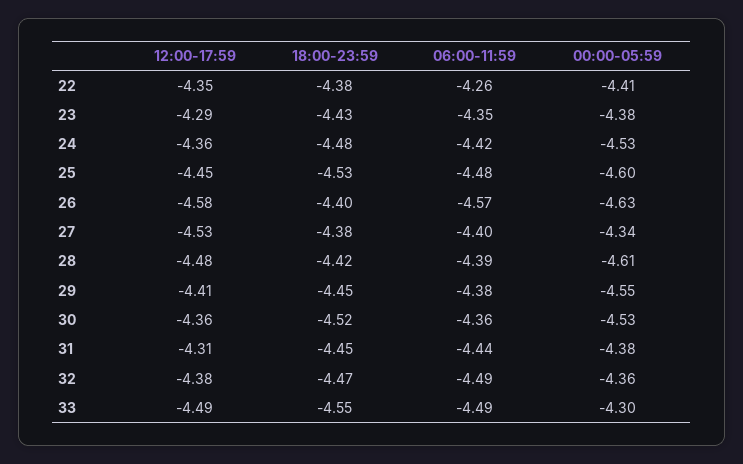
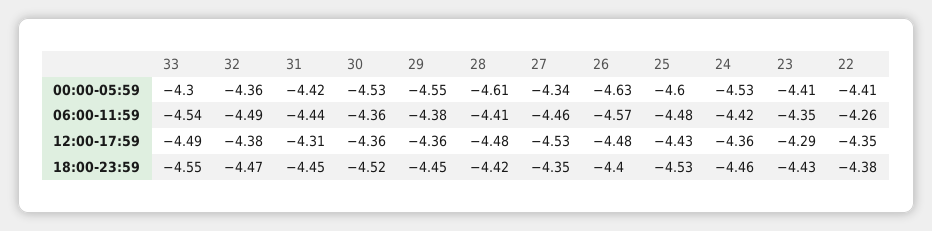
00:00-05:59, 23: -4.38 -> -4.41
18:00-23:59, 24: -4.48 -> -4.46
12:00-17:59, 25: -4.45 -> -4.43
12:00-17:59, 26: -4.58 -> -4.48
18:00-23:59, 27: -4.38 -> -4.35
06:00-11:59, 27: -4.4 -> -4.46
06:00-11:59, 28: -4.39 -> -4.41
12:00-17:59, 29: -4.41 -> -4.36
00:00-05:59, 31: -4.38 -> -4.42
06:00-11:59, 33: -4.49 -> -4.54

